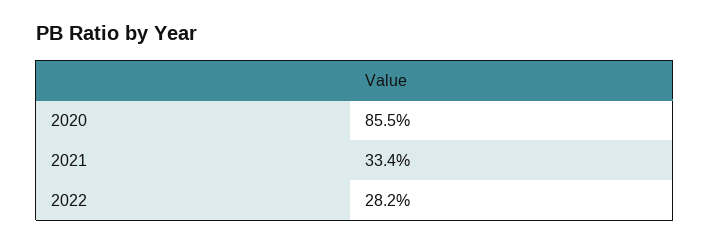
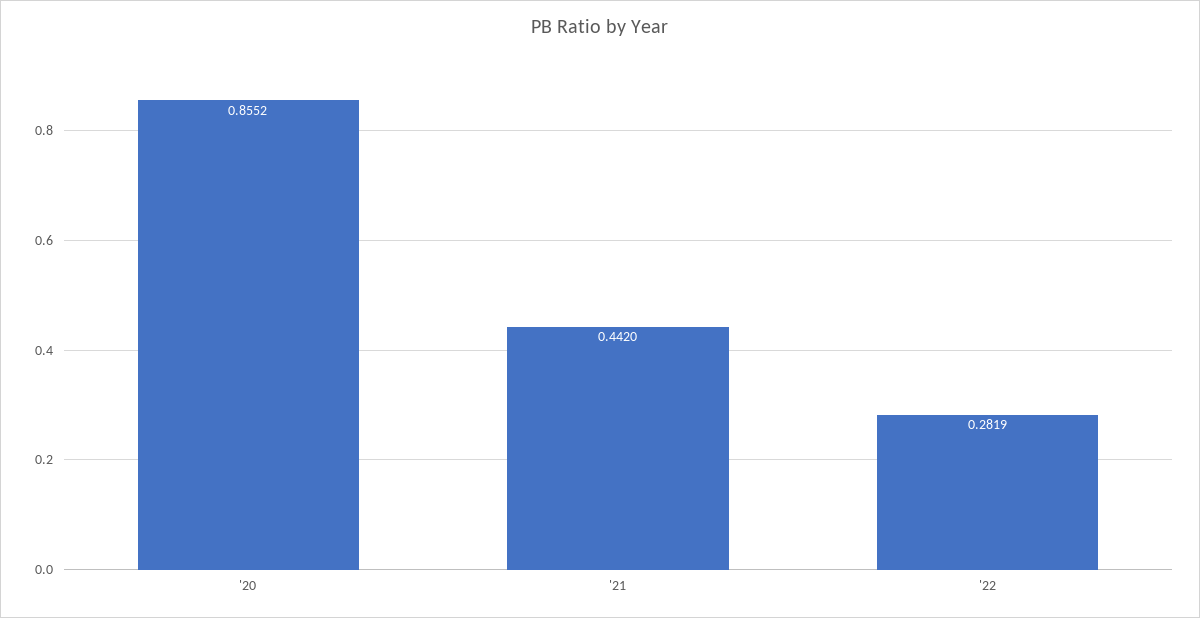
2021: 0.334 -> 0.442

